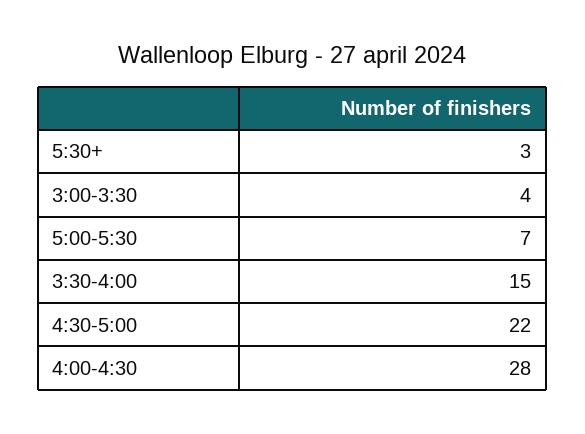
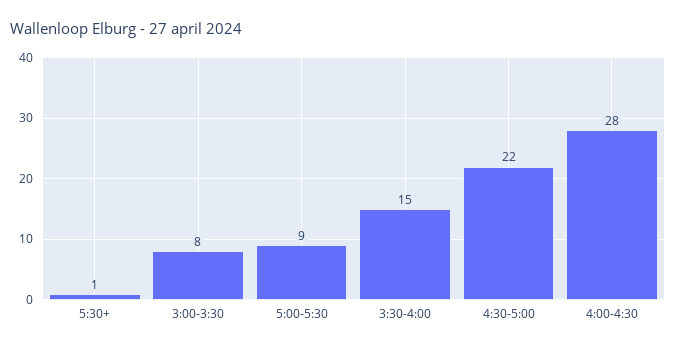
5:30+: 3 -> 1
3:00-3:30: 4 -> 8
5:00-5:30: 7 -> 9

